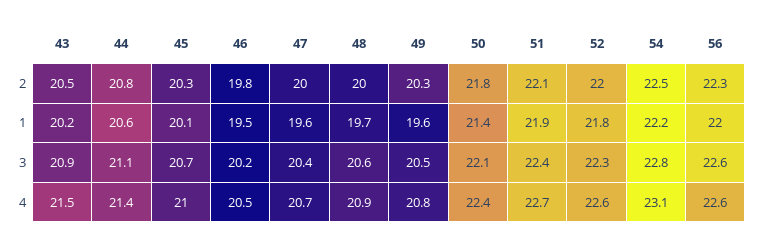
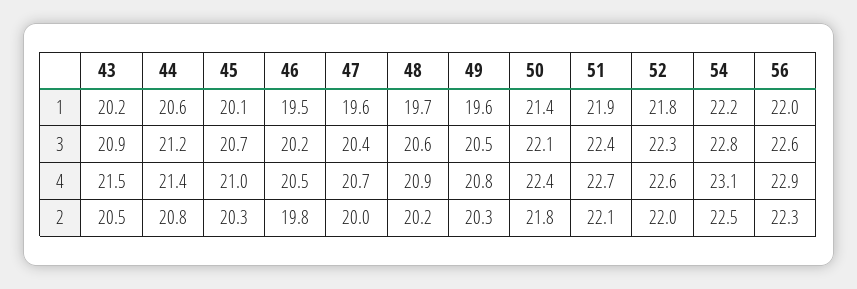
48, 2: 20 -> 20.2
44, 3: 21.1 -> 21.2
56, 4: 22.6 -> 22.9

